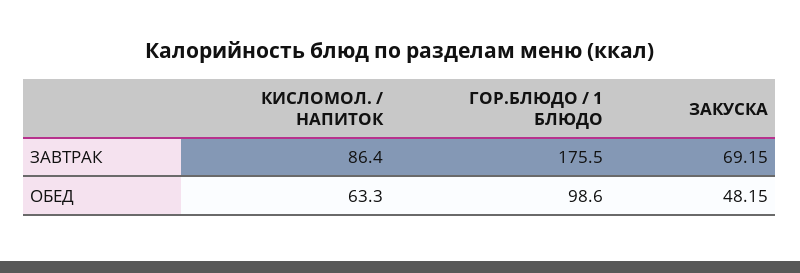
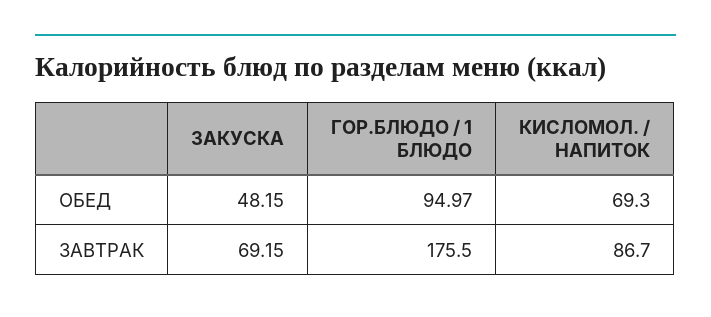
КИСЛОМОЛ. / НАПИТОК, ЗАВТРАК: 86.4 -> 86.7
КИСЛОМОЛ. / НАПИТОК, ОБЕД: 63.3 -> 69.3
ГОР.БЛЮДО / 1 БЛЮДО, ОБЕД: 98.6 -> 94.97

